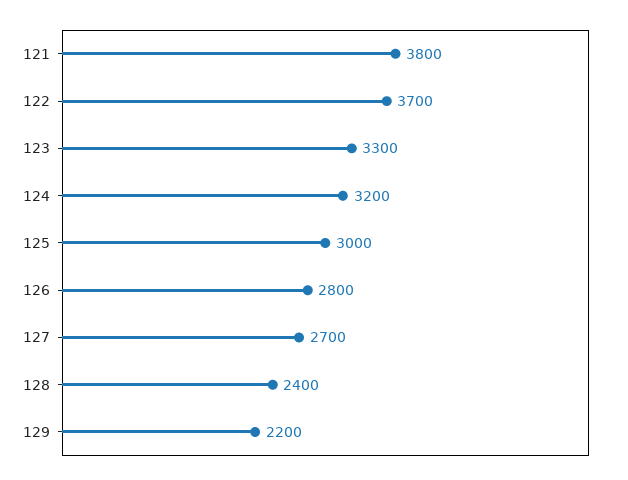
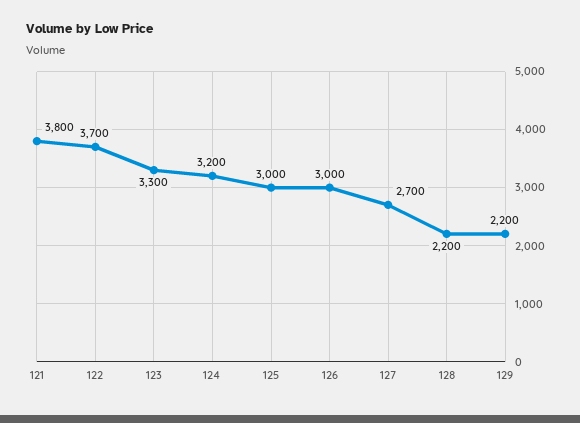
126: 2800 -> 3000
128: 2400 -> 2200

